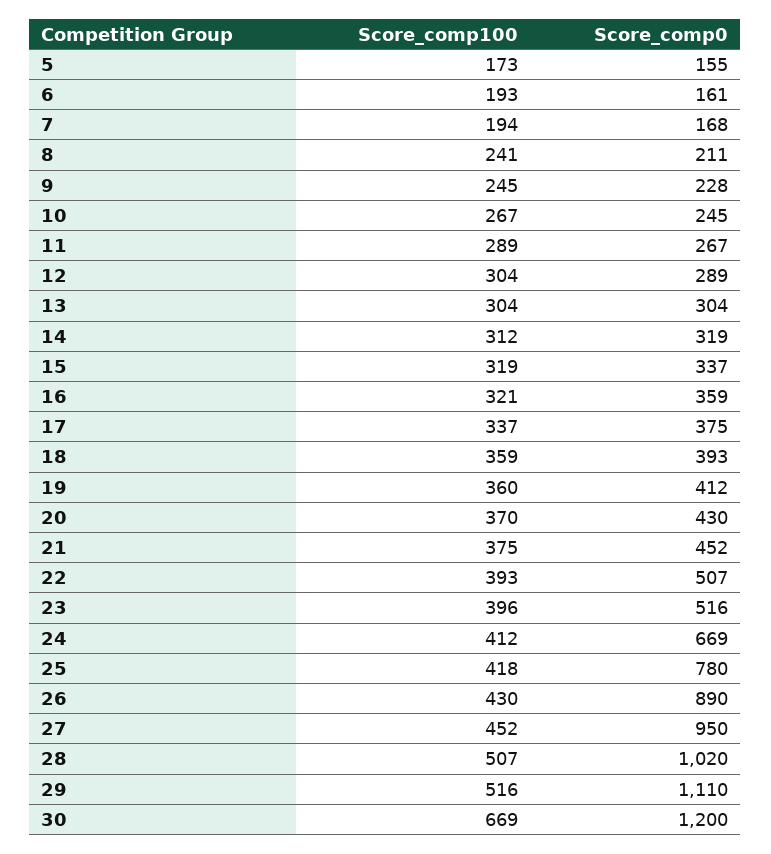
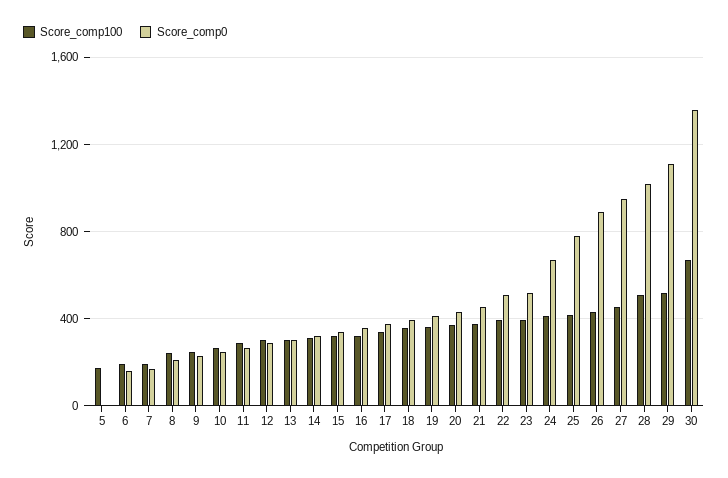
Score_comp0, 5: 155 -> 0
Score_comp0, 30: 1200 -> 1350

